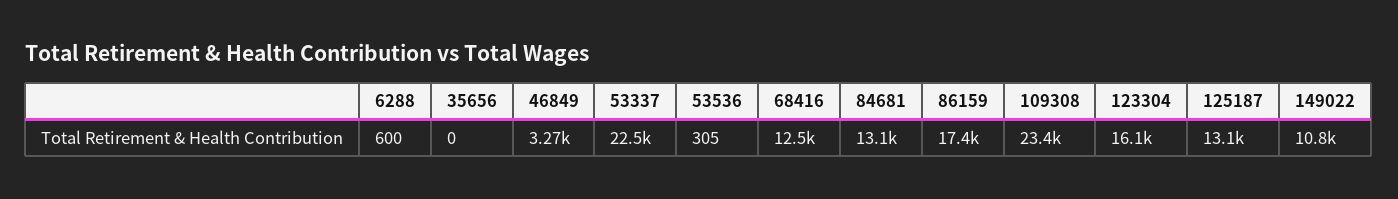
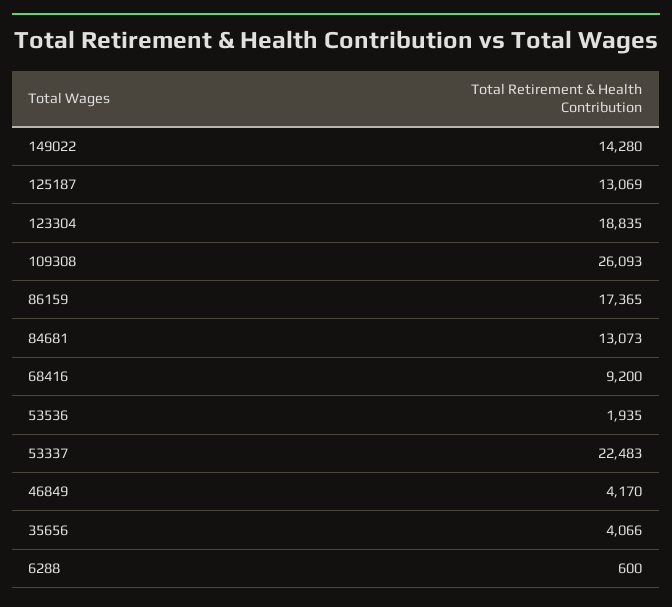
35656: 0 -> 4066
46849: 3270 -> 4170
53536: 305 -> 1935
68416: 12500 -> 9200
109308: 23400 -> 26093
123304: 16100 -> 18835
149022: 10800 -> 14280

